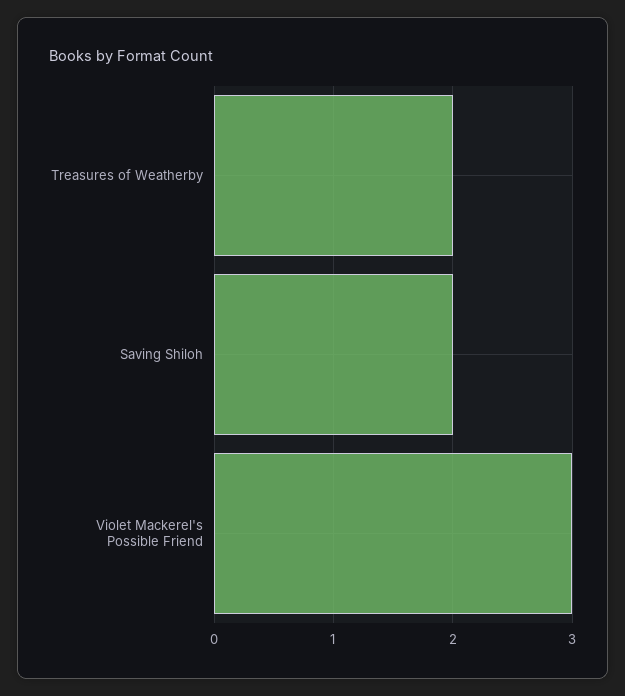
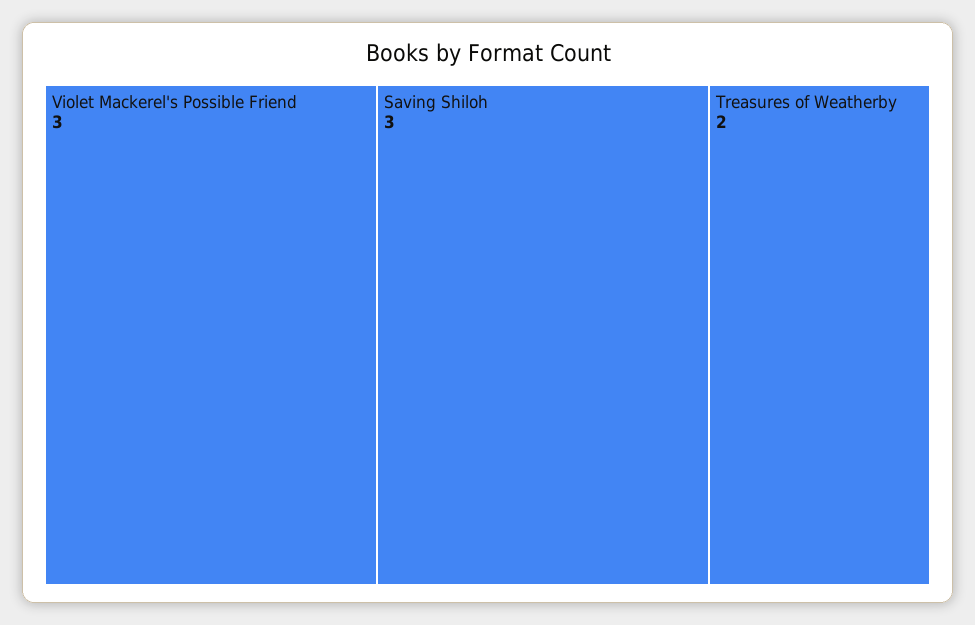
Saving Shiloh: 2 -> 3

